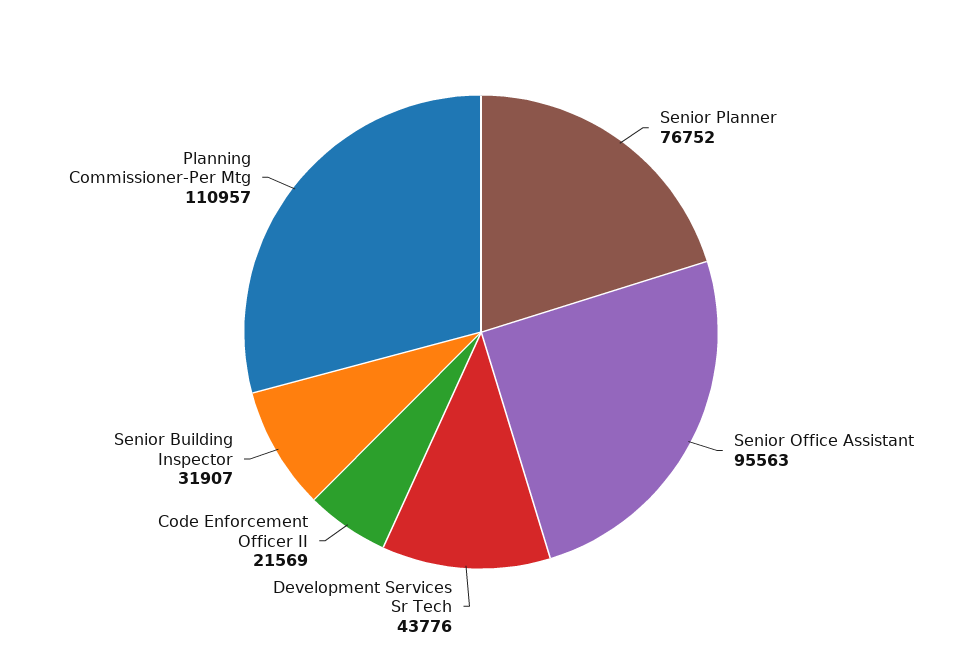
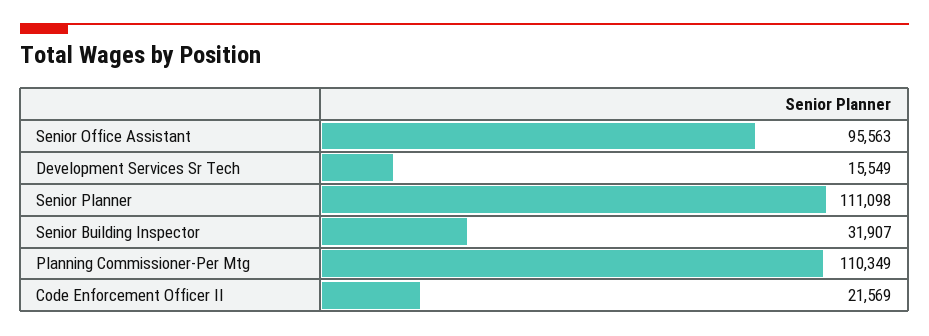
Senior Planner: 76752 -> 111098
Development Services Sr Tech: 43776 -> 15549
Planning Commissioner-Per Mtg: 110957 -> 110349

